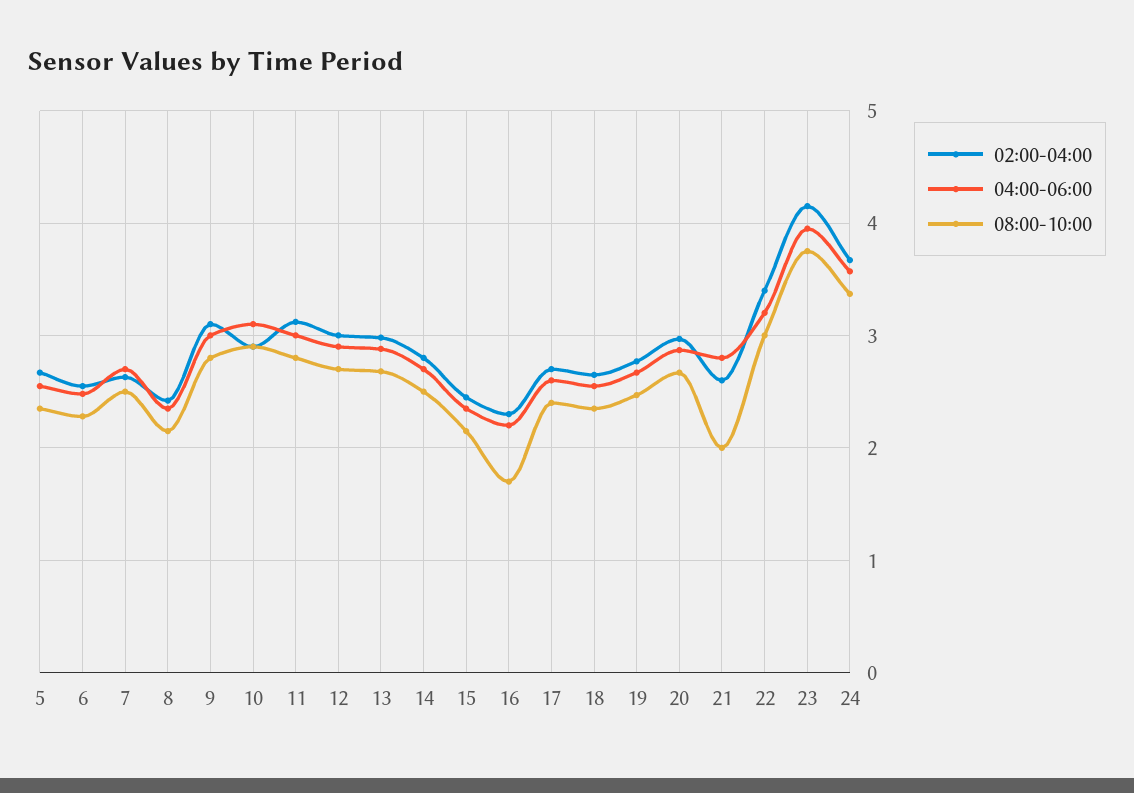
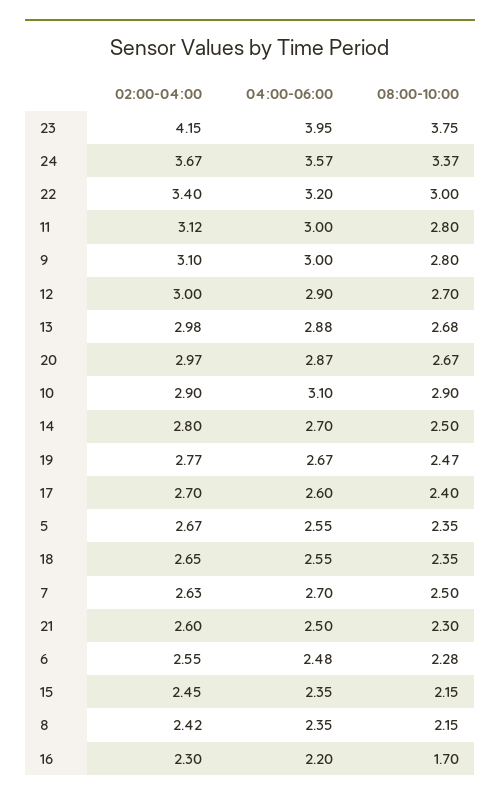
04:00-06:00, 21: 2.8 -> 2.5
08:00-10:00, 21: 2 -> 2.3

